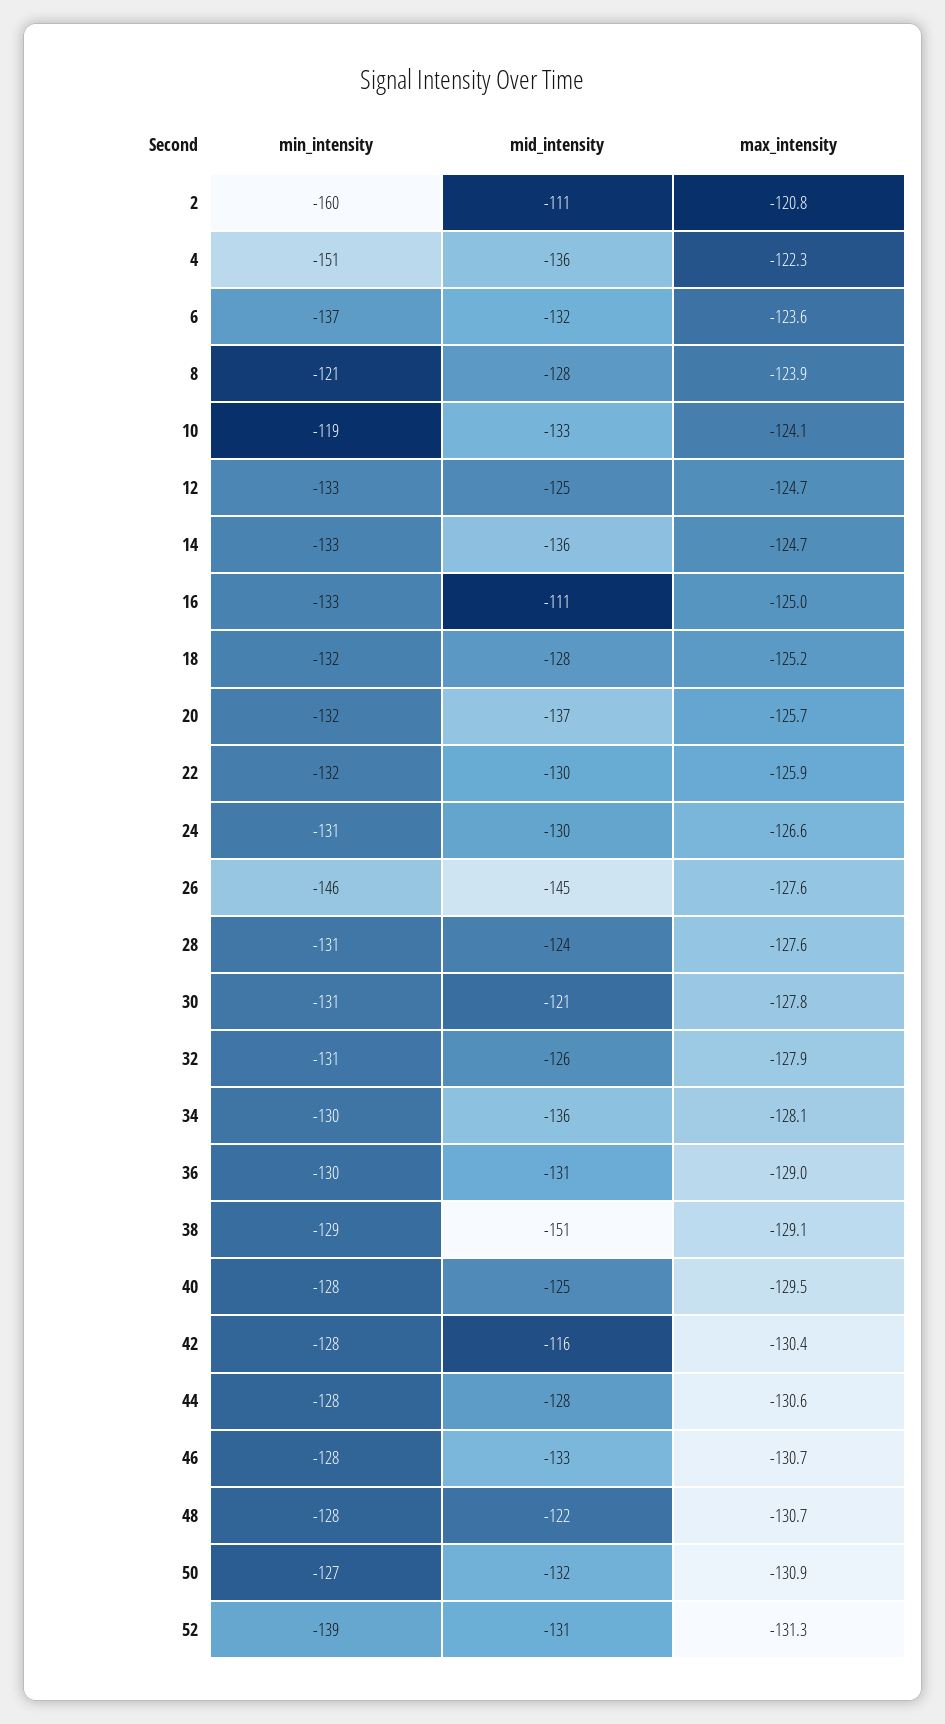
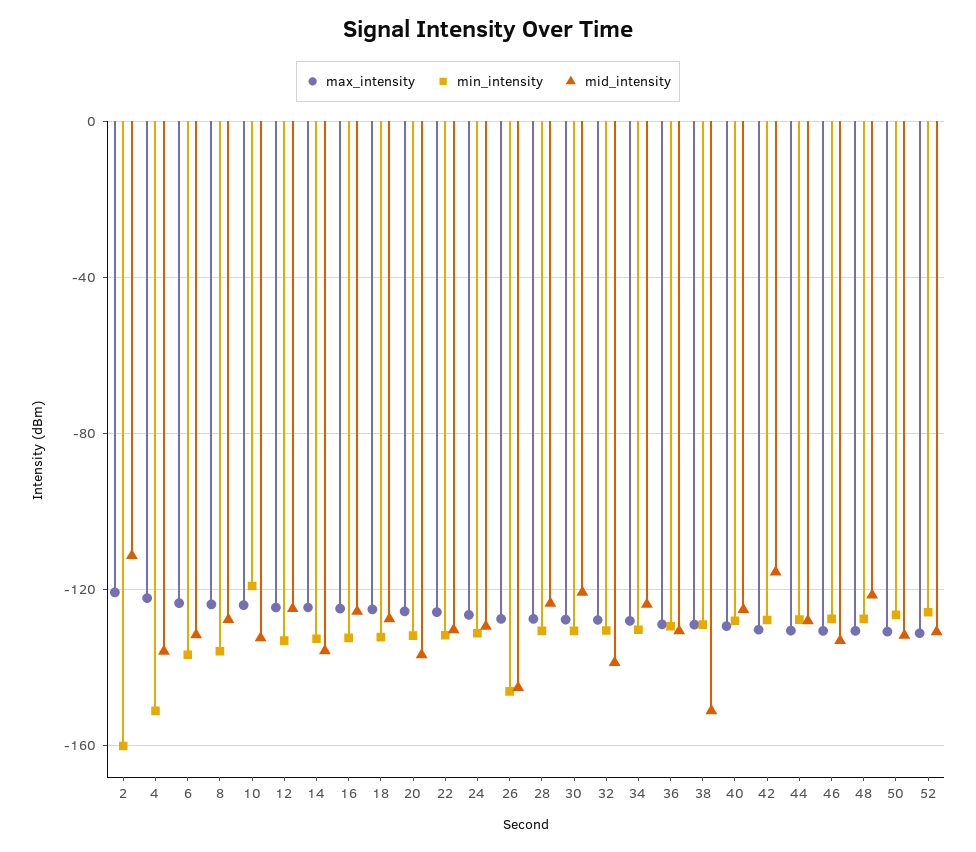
min_intensity, 8: -121 -> -135
mid_intensity, 16: -111 -> -125
mid_intensity, 32: -126 -> -140
mid_intensity, 34: -136 -> -125
min_intensity, 52: -139 -> -125

